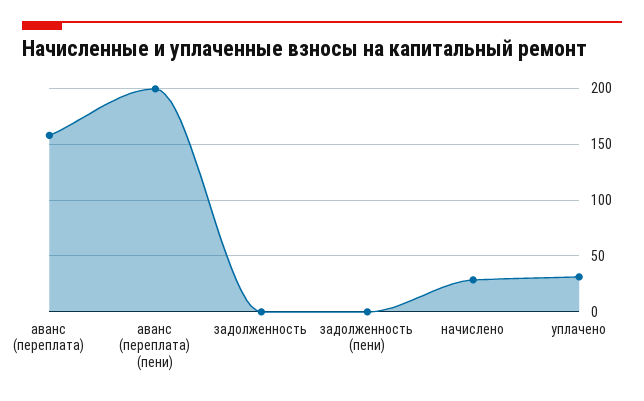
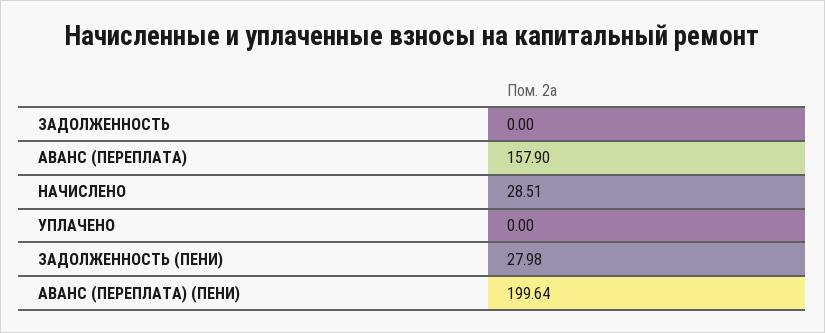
задолженность (пени): 0 -> 27.98
уплачено: 30 -> 0

